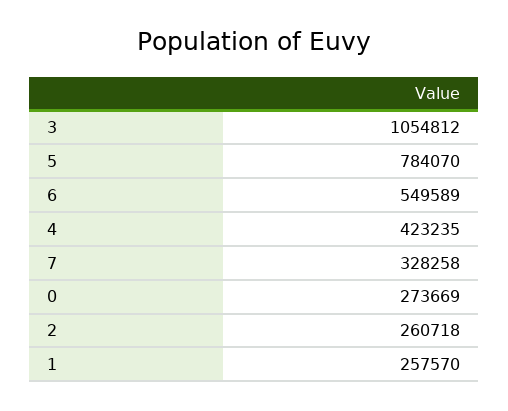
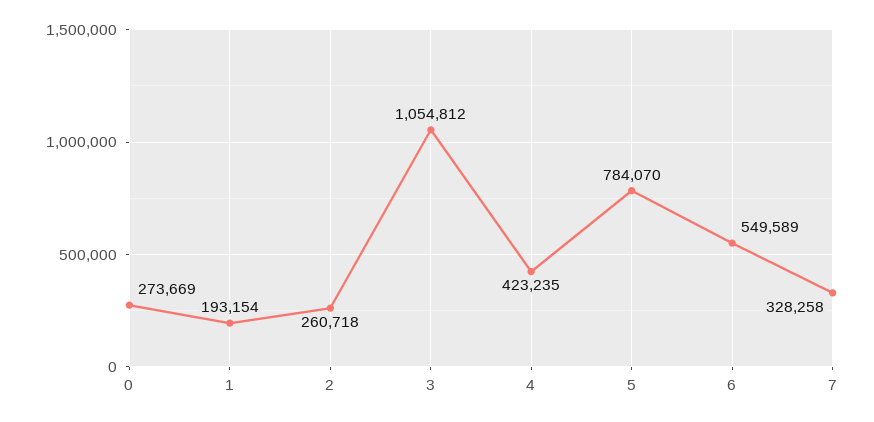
1: 257570 -> 193154

